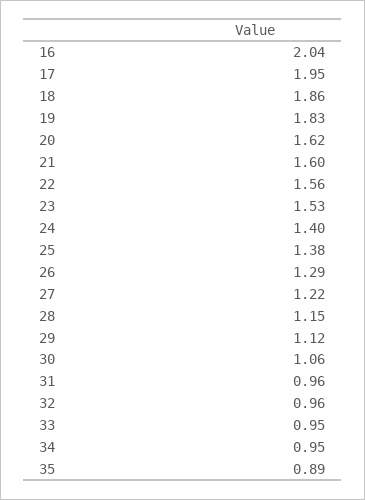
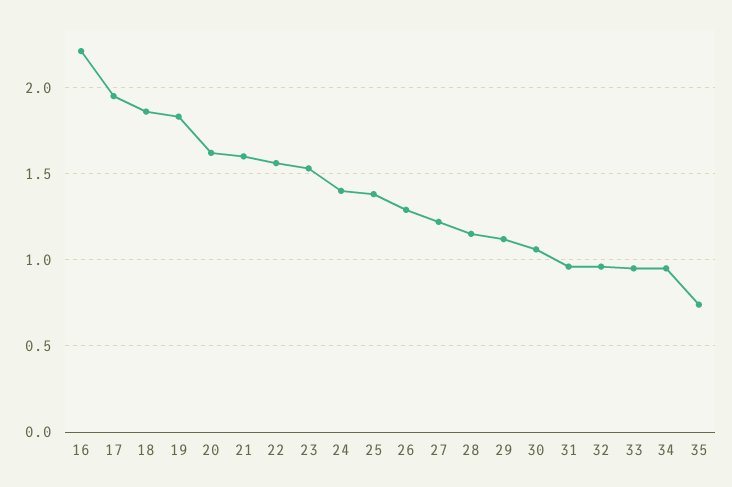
16: 2.04 -> 2.2
35: 0.89 -> 0.75

